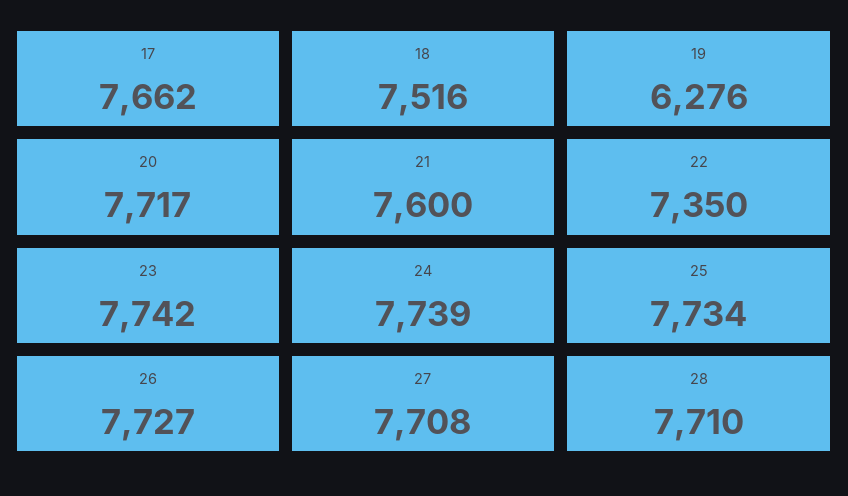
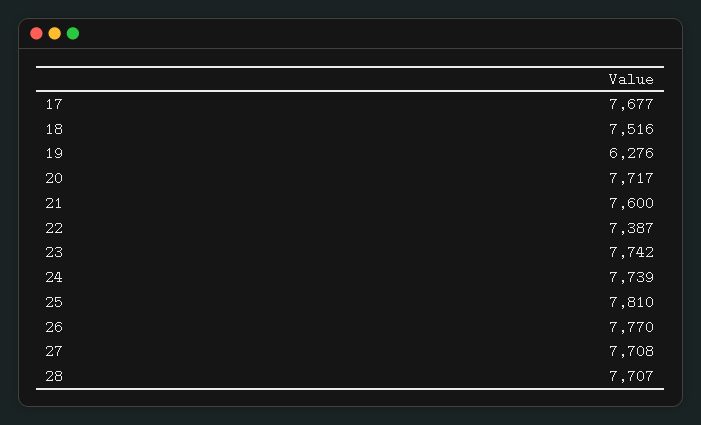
17: 7662 -> 7677
22: 7350 -> 7387
25: 7734 -> 7810
26: 7727 -> 7770
28: 7710 -> 7707

